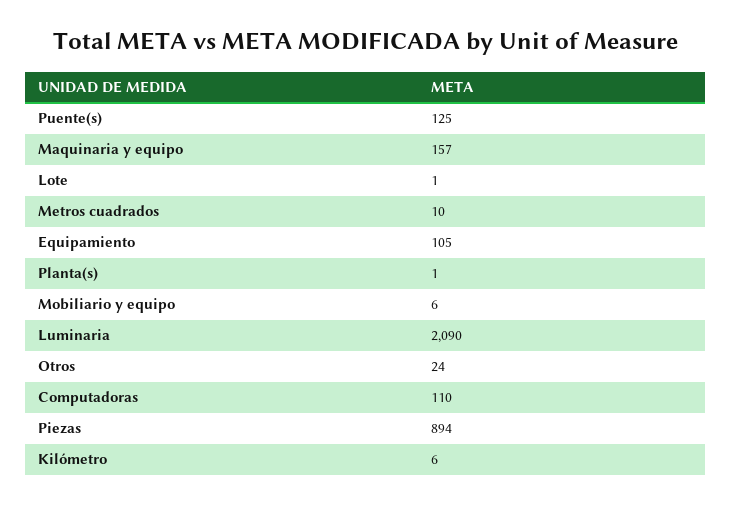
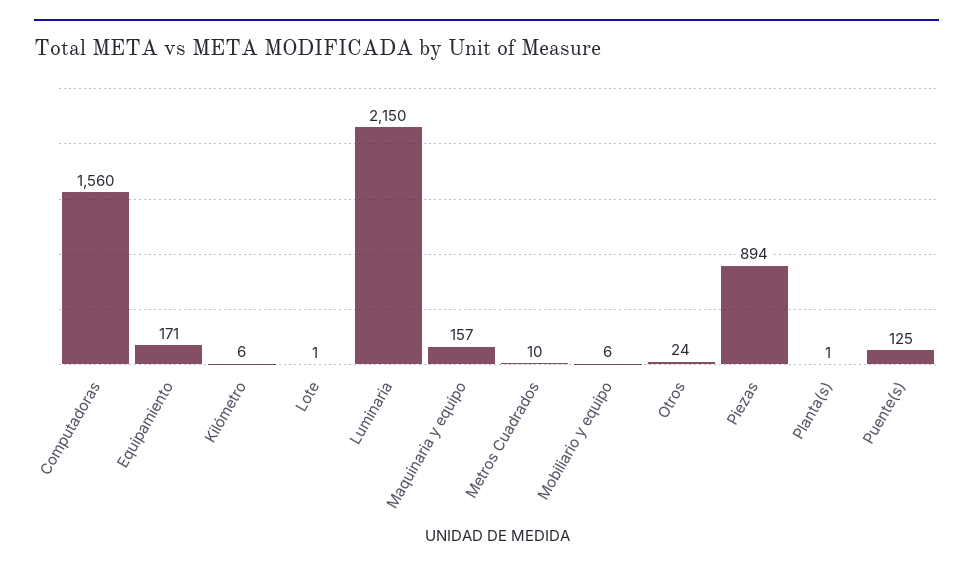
Equipamiento: 105 -> 171
Luminaria: 2090 -> 2150
Computadoras: 110 -> 1560

